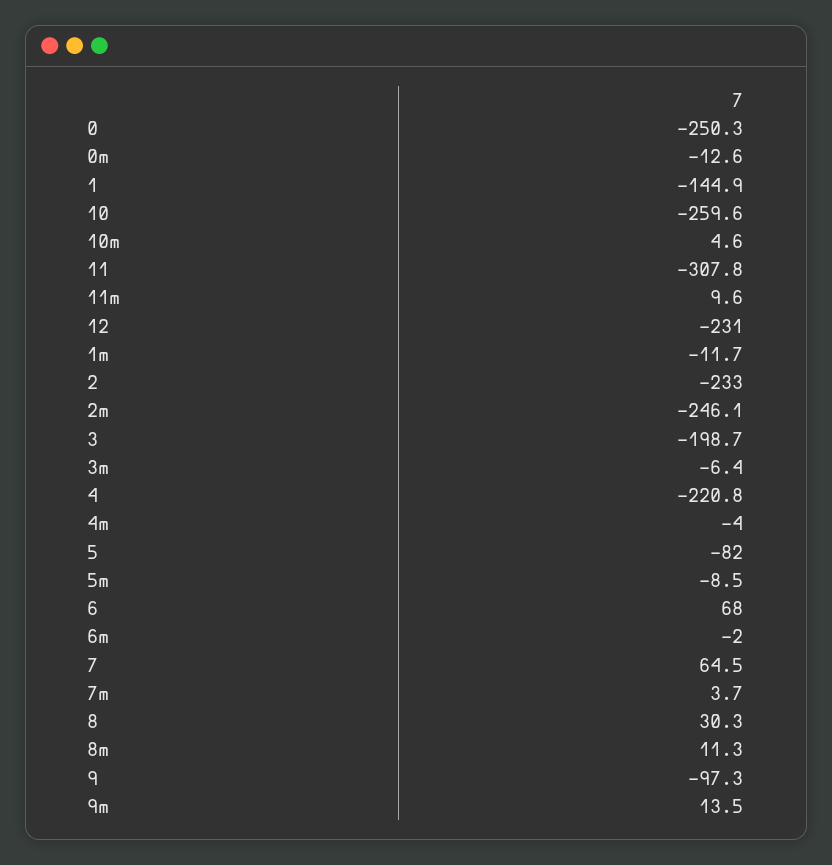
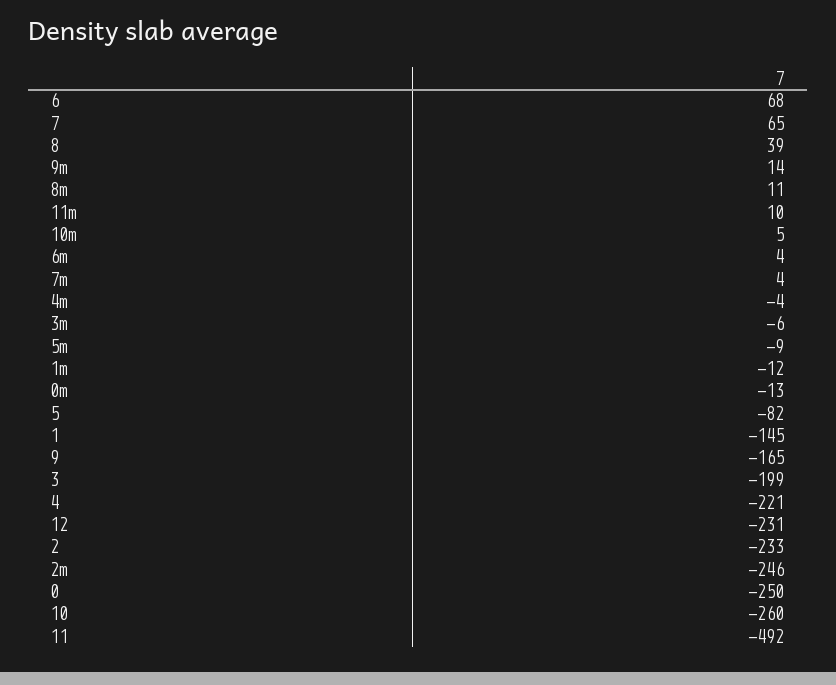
11: -307.8 -> -492
6m: -2 -> 4
8: 30.3 -> 39
9: -97.3 -> -165

